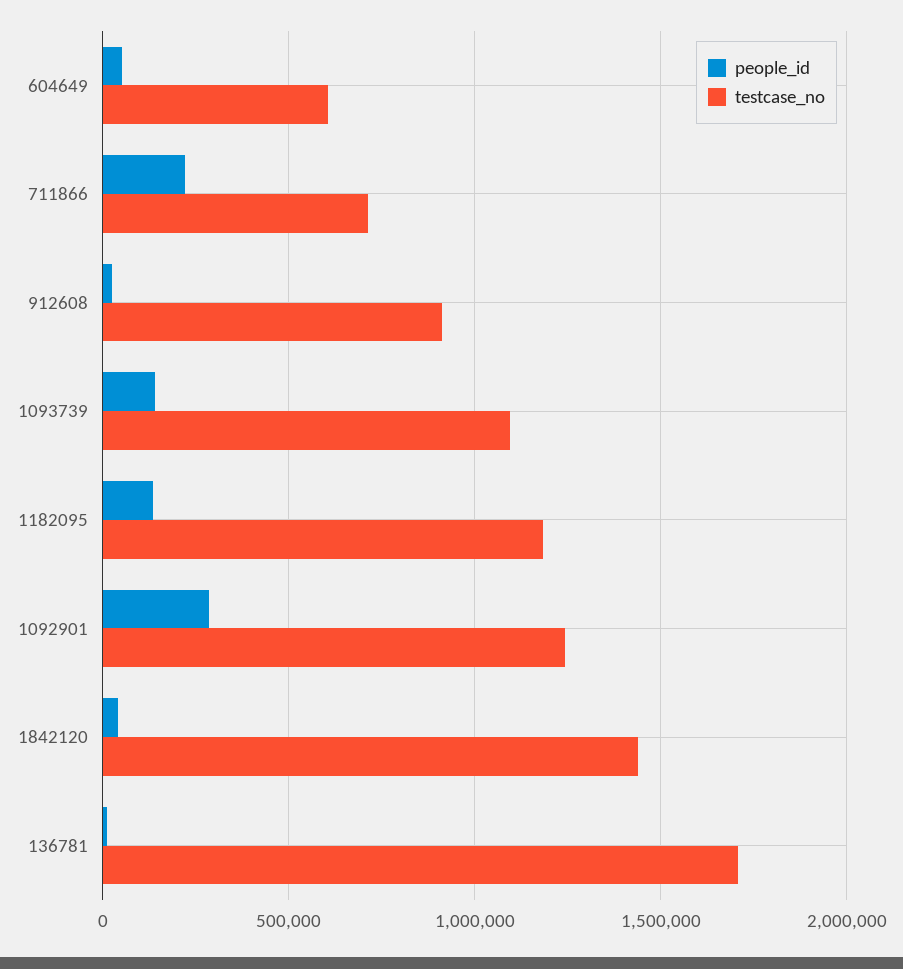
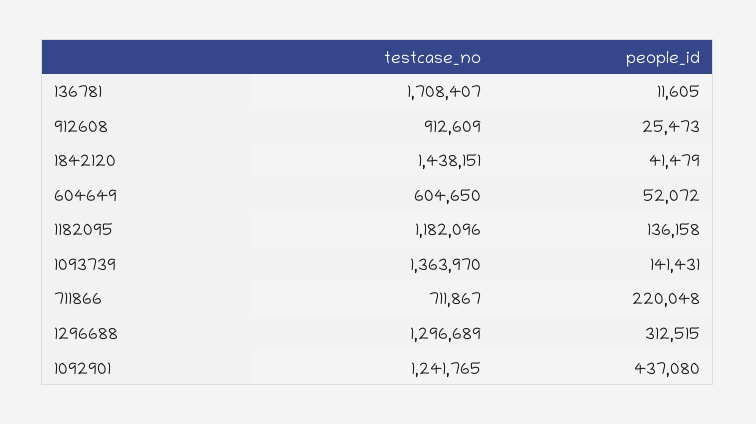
testcase_no, 1093739: 1100000 -> 1363970
people_id, 1092901: 300000 -> 437080
testcase_no, 1296688: none -> 1296689
people_id, 1296688: none -> 312515

